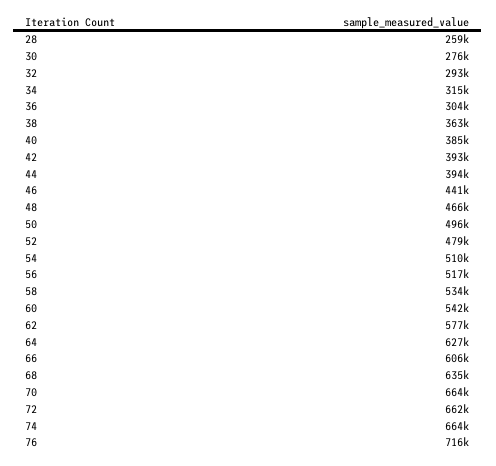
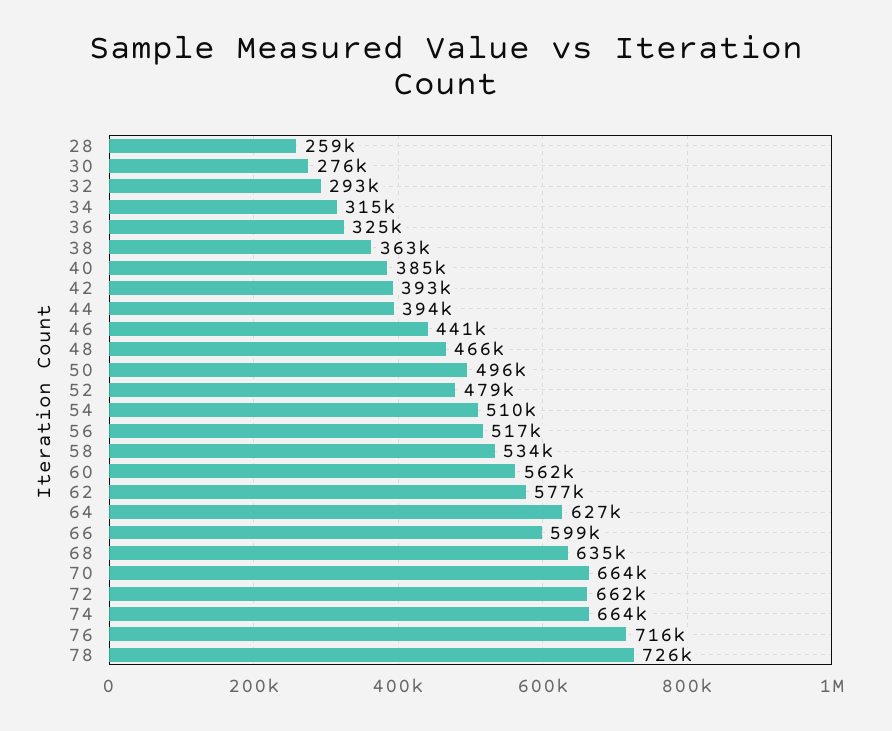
36: 304000 -> 325000
60: 542000 -> 562000
66: 606000 -> 599000
78: none -> 726000

